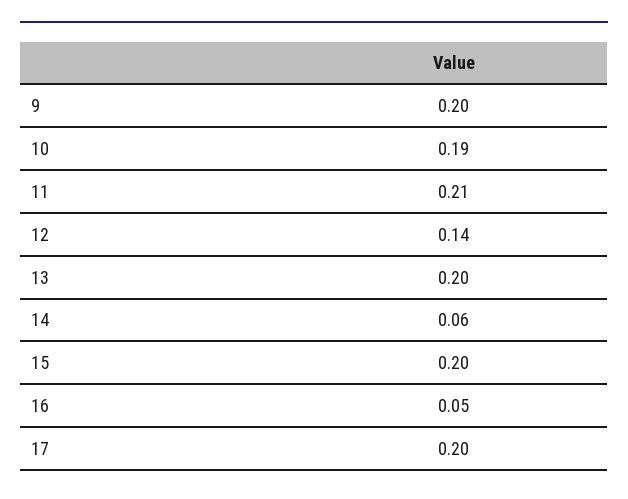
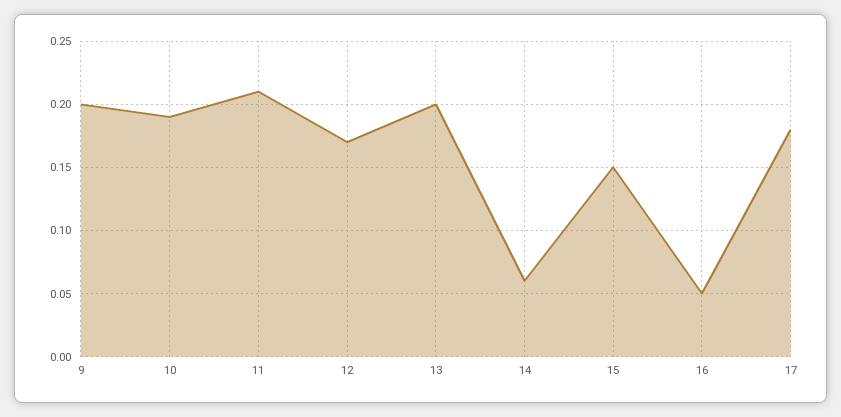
12: 0.14 -> 0.17
15: 0.2 -> 0.15
17: 0.2 -> 0.18

